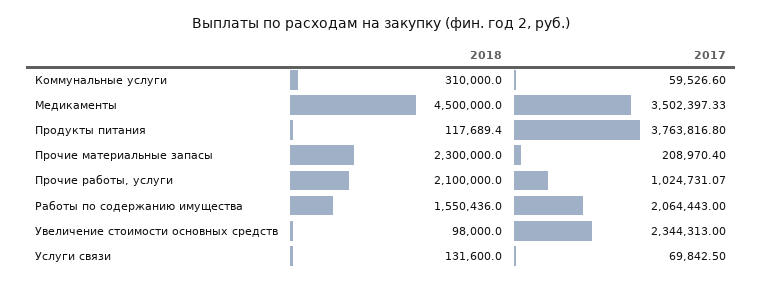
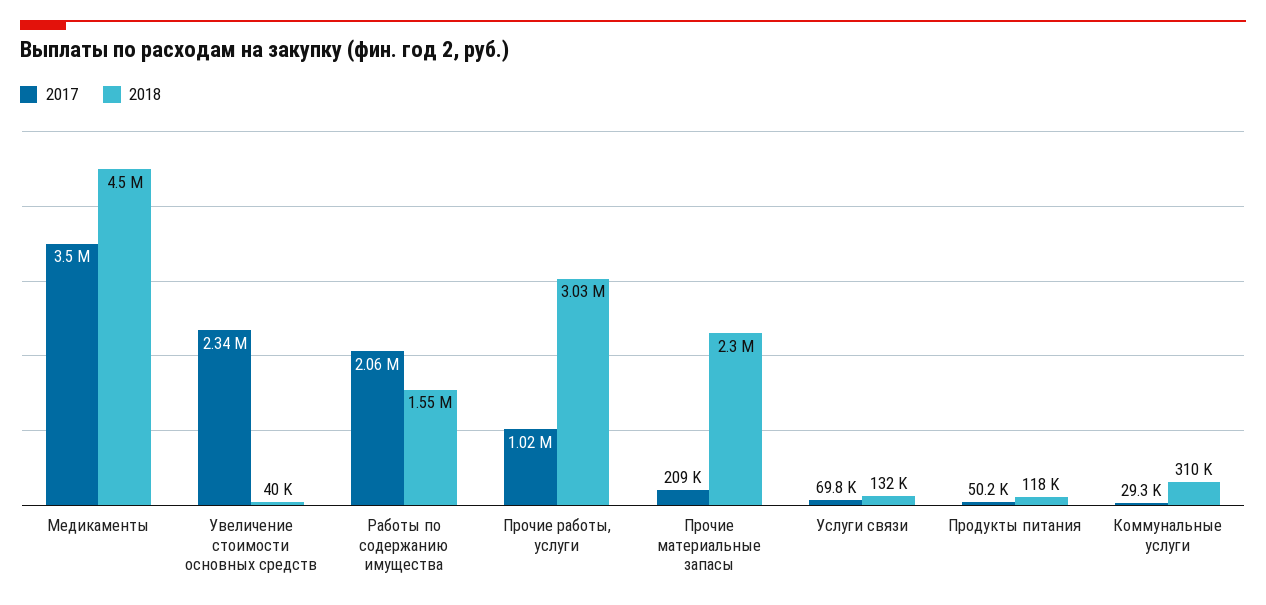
2017, Коммунальные услуги: 59526.6 -> 29300
2017, Продукты питания: 3763816.8 -> 50200
2018, Прочие работы, услуги: 2100000 -> 3030000
2018, Увеличение стоимости основных средств: 98000 -> 40000

